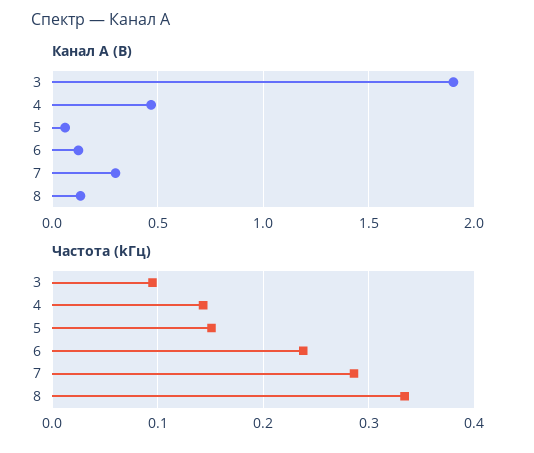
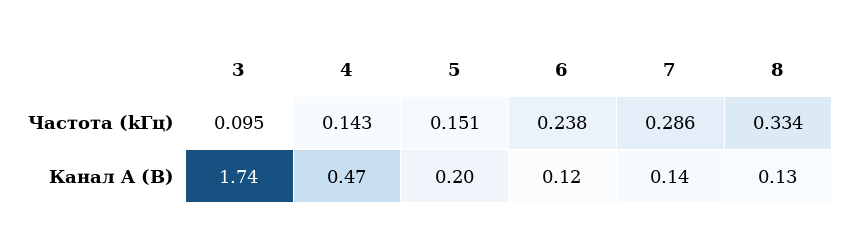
Канал A (В), 3: 1.9 -> 1.74
Канал A (В), 5: 0.05 -> 0.2
Канал A (В), 7: 0.3 -> 0.14

